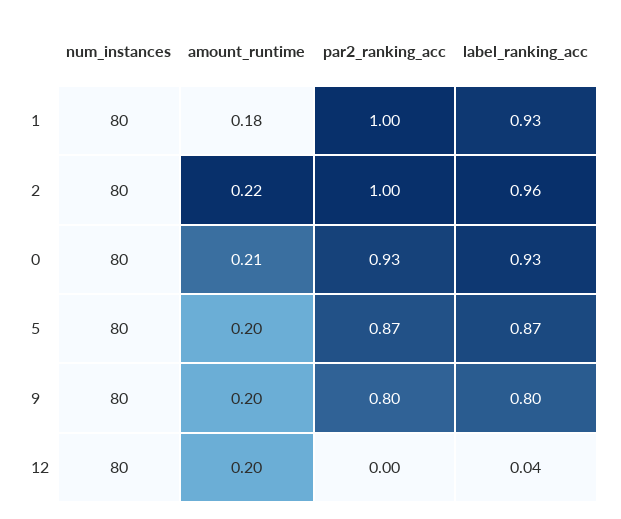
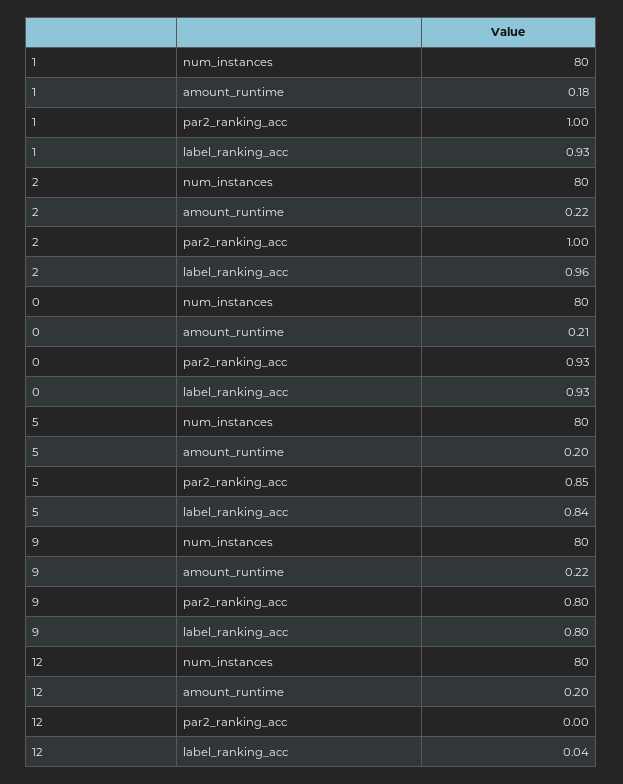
par2_ranking_acc, 5: 0.87 -> 0.85
label_ranking_acc, 5: 0.87 -> 0.84
amount_runtime, 9: 0.2 -> 0.22

